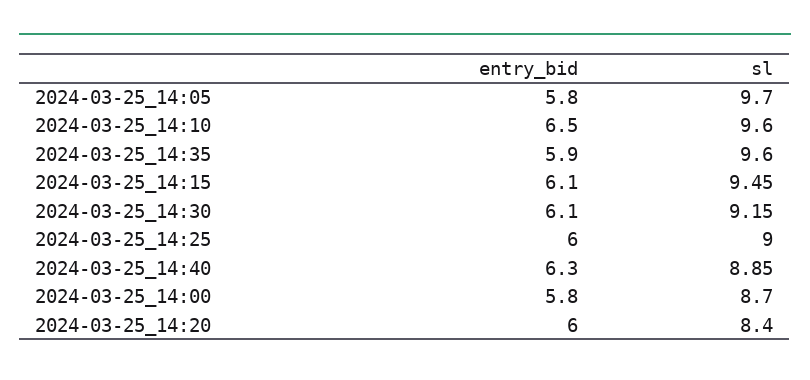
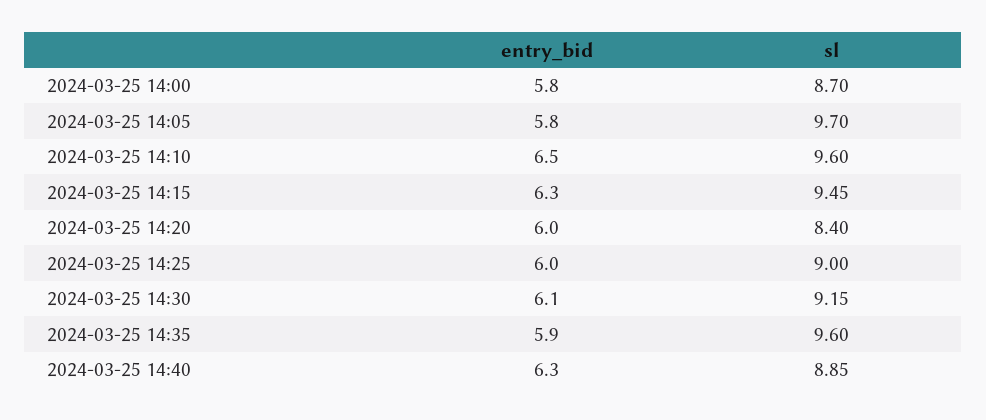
entry_bid, 2024-03-25_14:15: 6.1 -> 6.3

